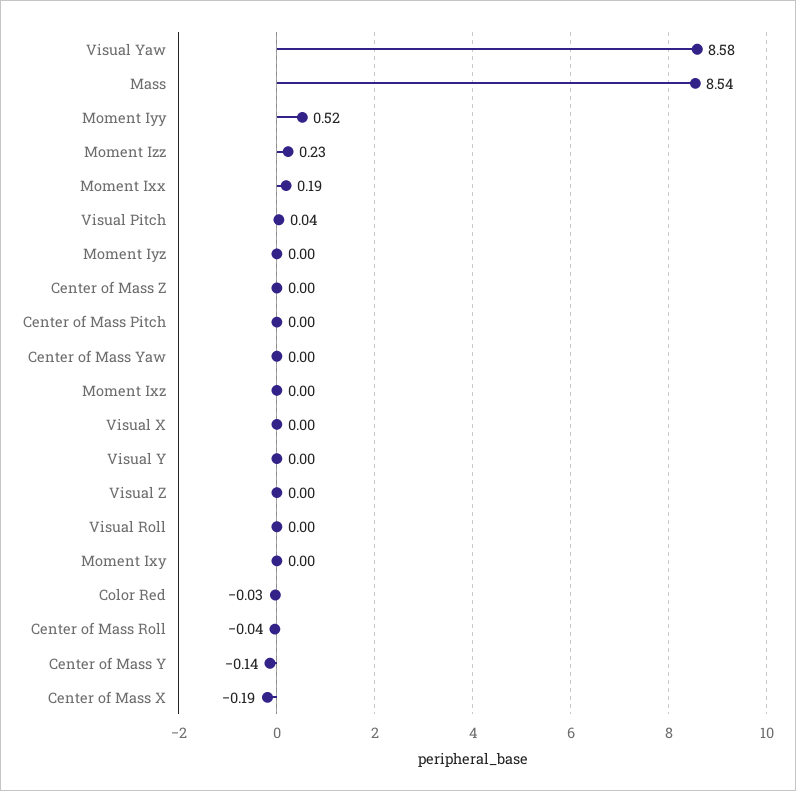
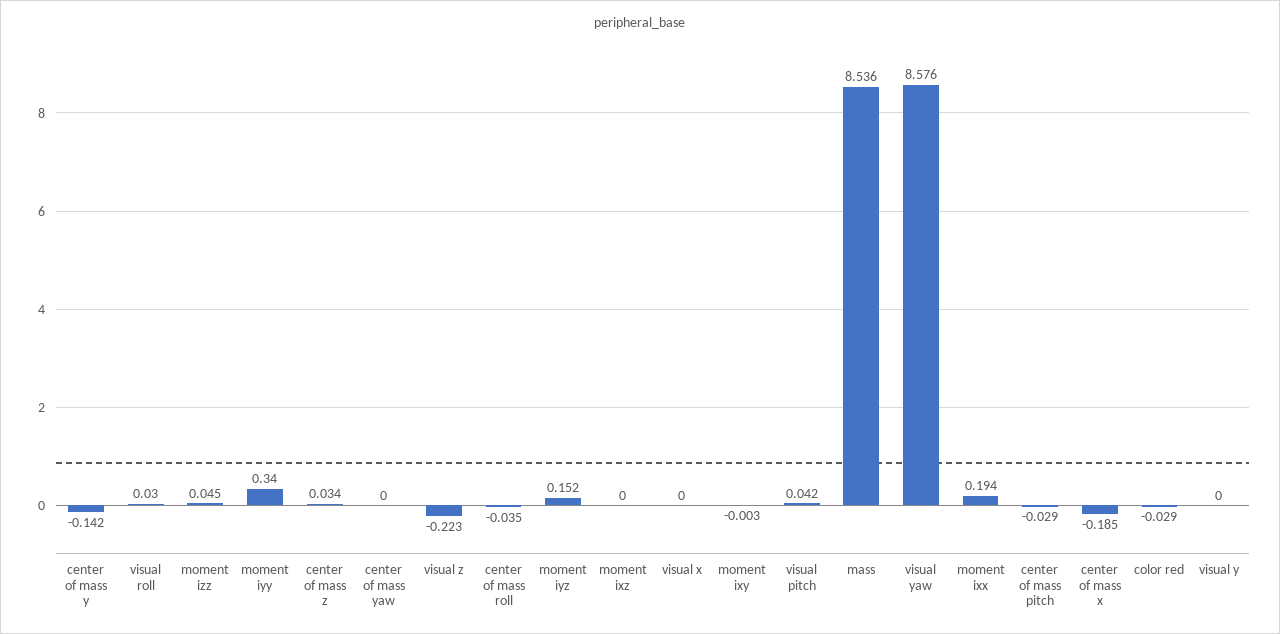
Moment Iyy: 0.52 -> 0.34
Moment Izz: 0.23 -> 0.045
Moment Iyz: 0 -> 0.152
Center of Mass Z: 0 -> 0.034
Center of Mass Pitch: 0 -> -0.029
Visual Z: 0 -> -0.223
Visual Roll: 0 -> 0.03

